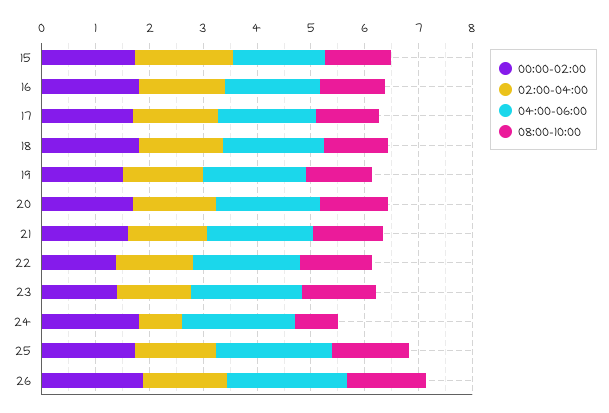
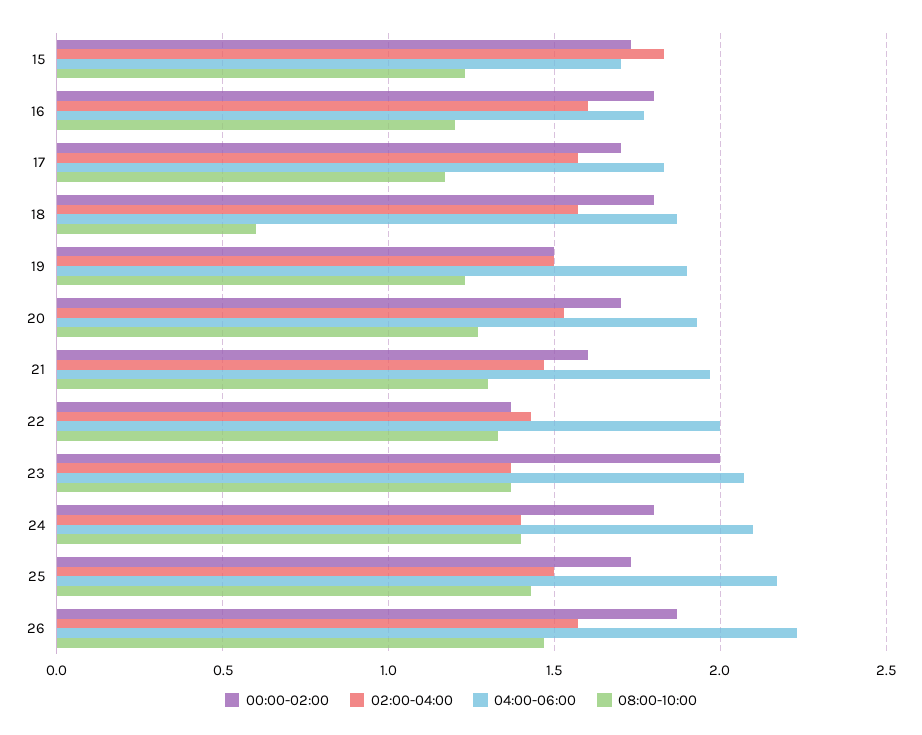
08:00-10:00, 18: 1.2 -> 0.6
00:00-02:00, 23: 1.4 -> 2
02:00-04:00, 24: 0.8 -> 1.4
08:00-10:00, 24: 0.8 -> 1.4

